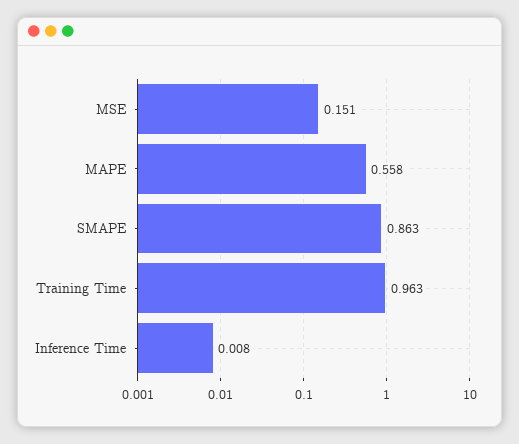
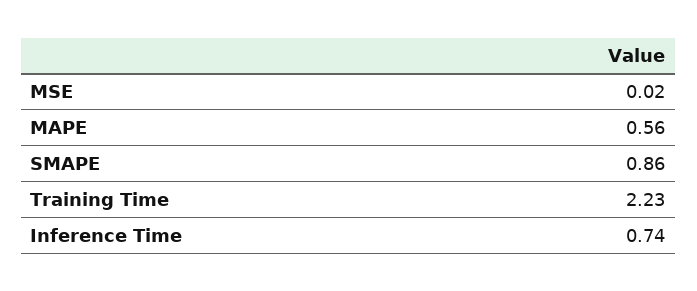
MSE: 0.151 -> 0.02
Training Time: 0.963 -> 2.23
Inference Time: 0.008 -> 0.74

